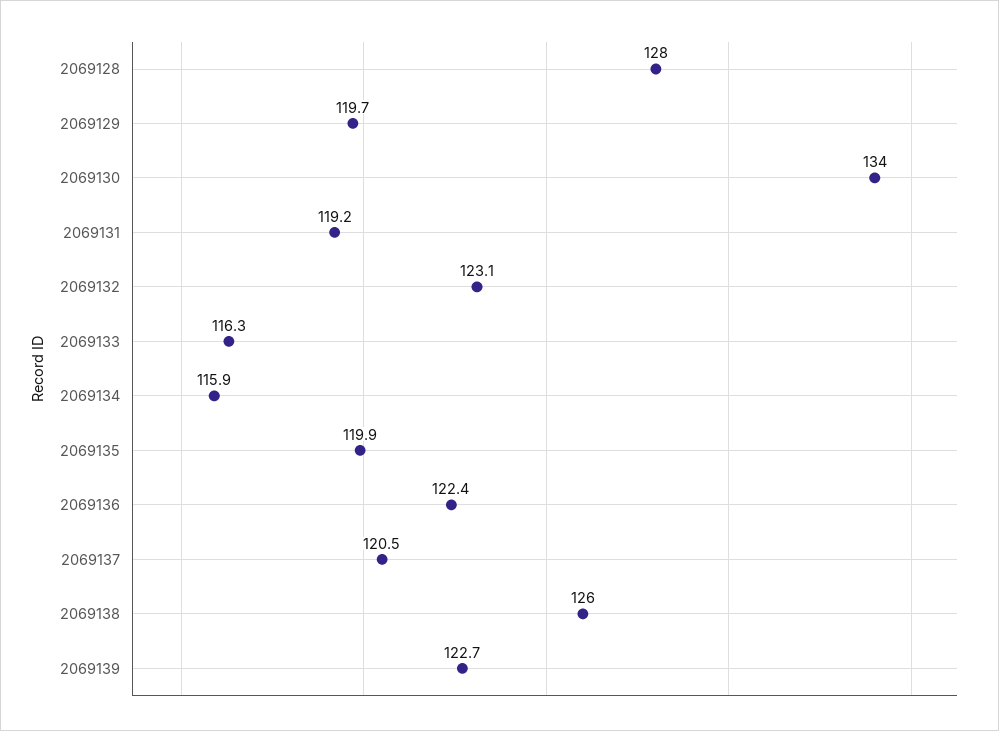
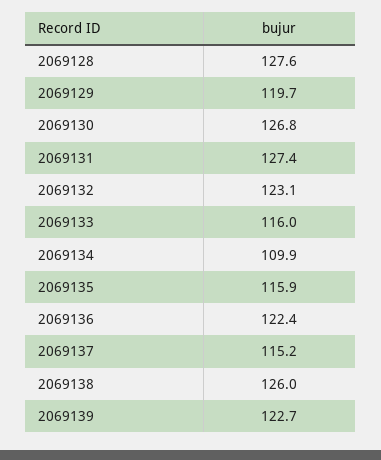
2069128: 128 -> 127.6
2069130: 134 -> 126.8
2069131: 119.2 -> 127.4
2069133: 116.3 -> 116
2069134: 115.9 -> 109.9
2069135: 119.9 -> 115.9
2069137: 120.5 -> 115.2

